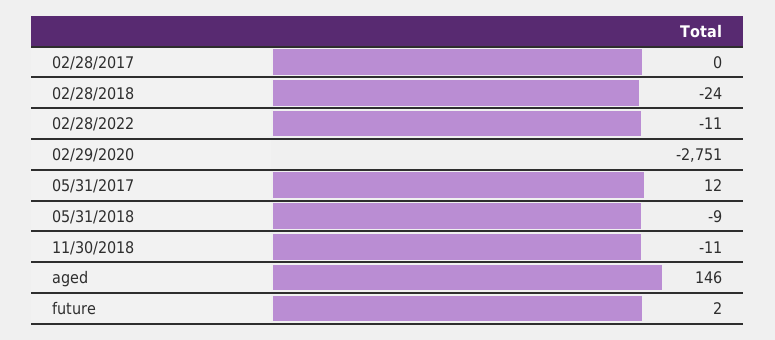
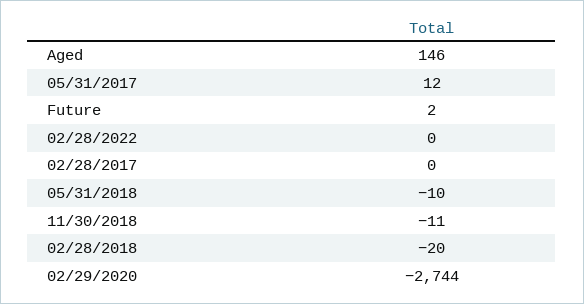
02/28/2018: -24 -> -20
02/28/2022: -11 -> 0
02/29/2020: -2751 -> -2744
05/31/2018: -9 -> -10

